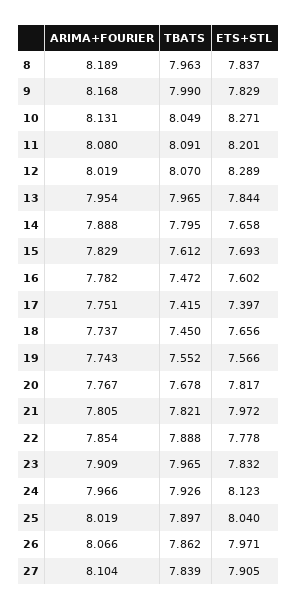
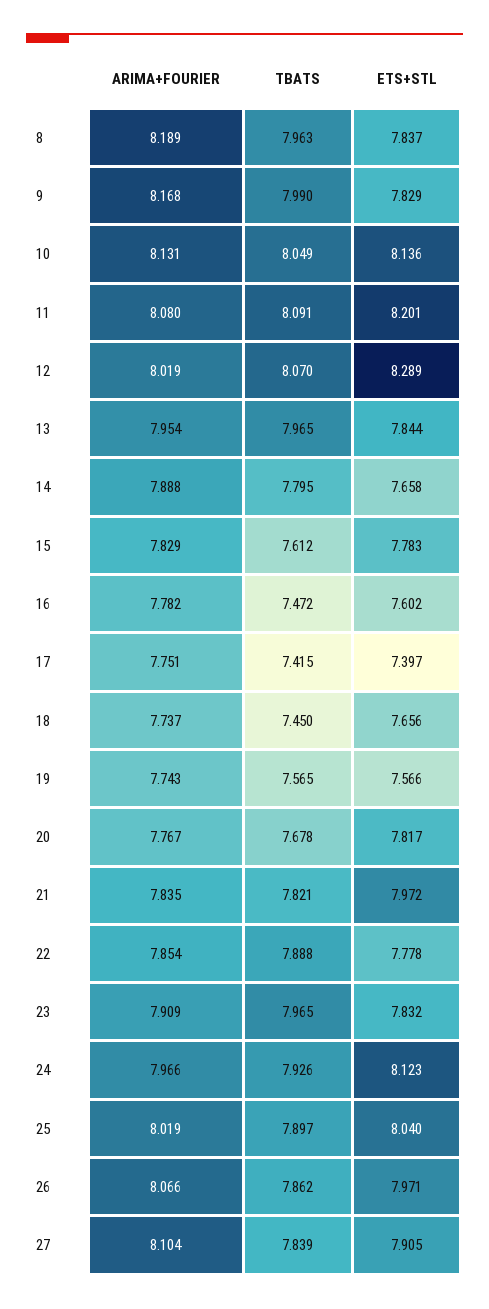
ETS+STL, 10: 8.271 -> 8.136
ETS+STL, 15: 7.693 -> 7.783
TBATS, 19: 7.552 -> 7.565
ARIMA+FOURIER, 21: 7.805 -> 7.835

